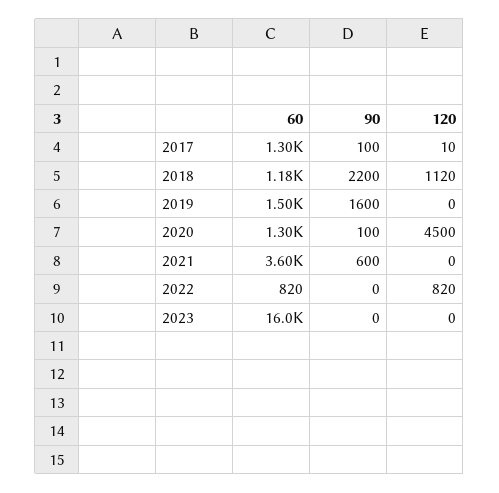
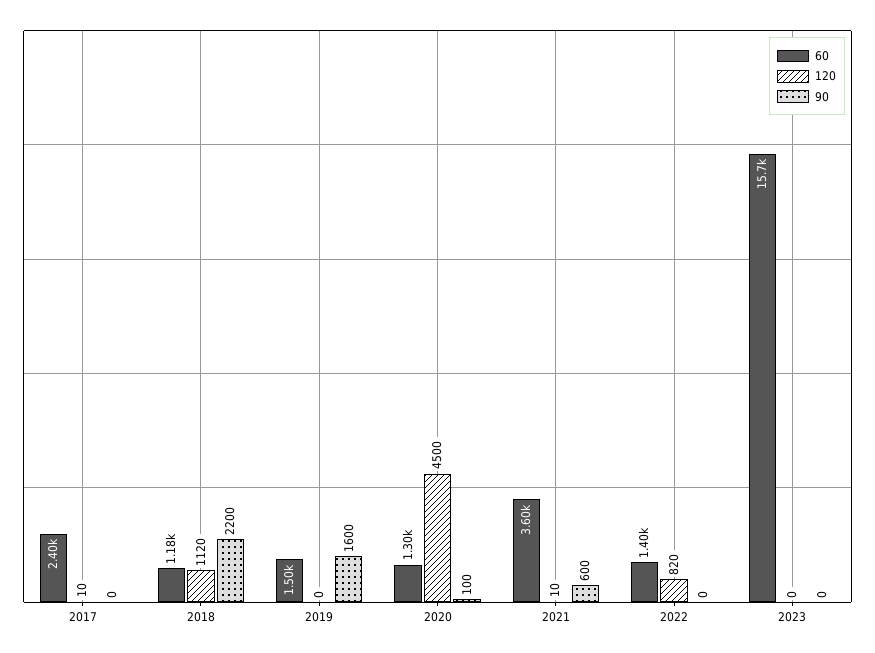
60, 2017: 1300 -> 2400
90, 2017: 100 -> 0
120, 2021: 0 -> 10
60, 2022: 820 -> 1400
60, 2023: 16000 -> 15700

